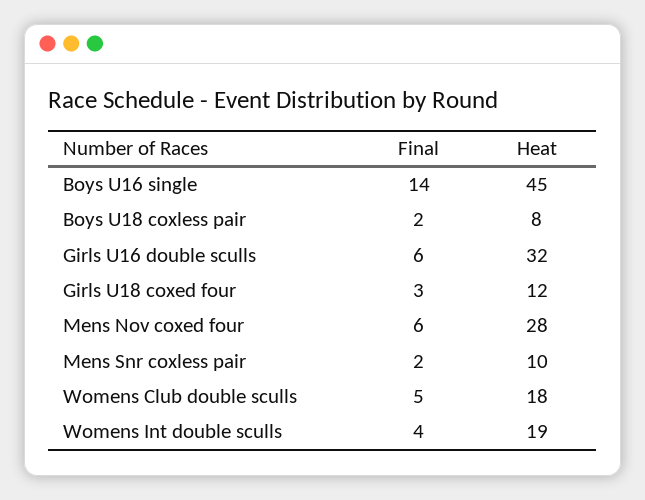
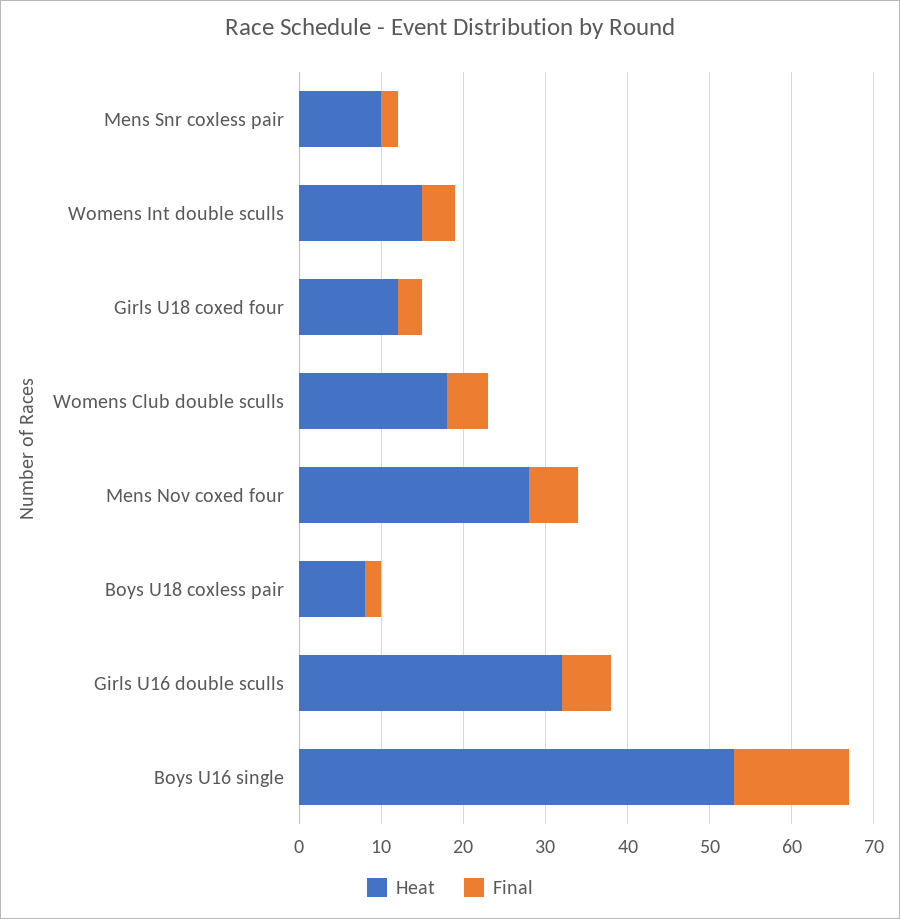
Heat, Boys U16 single: 45 -> 53
Heat, Womens Int double sculls: 19 -> 15

